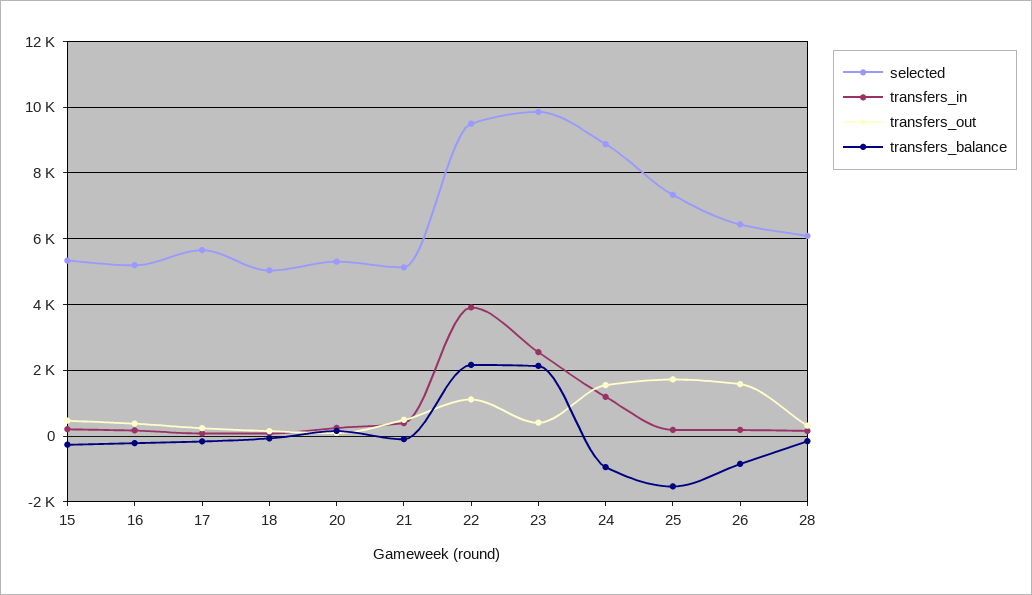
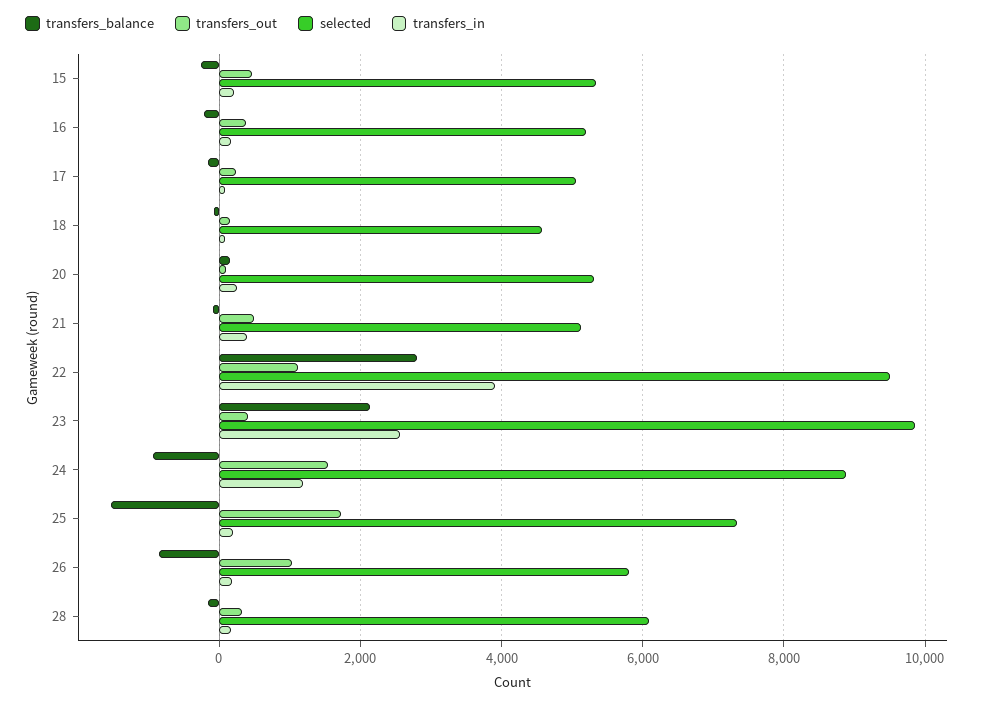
selected, 17: 5600 -> 5000
selected, 18: 5000 -> 4600
transfers_balance, 22: 2200 -> 2800
selected, 26: 6400 -> 5800
transfers_out, 26: 1600 -> 1000

